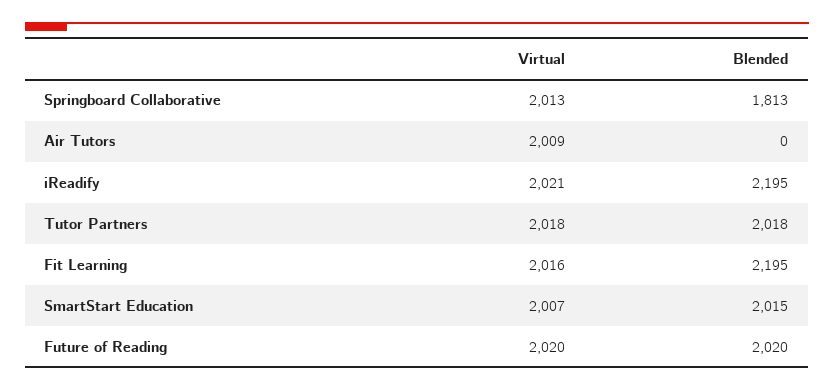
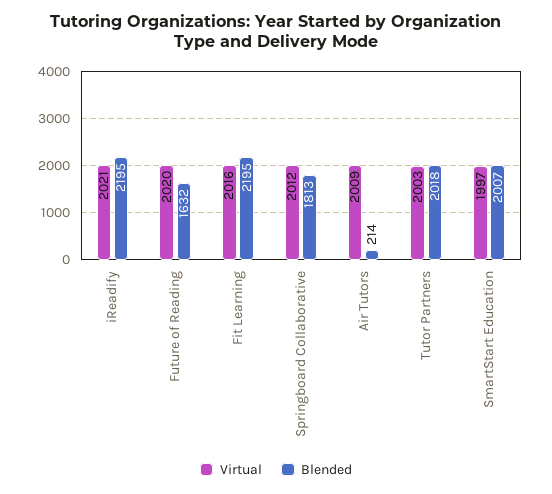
Virtual, Springboard Collaborative: 2013 -> 2012
Blended, Air Tutors: 0 -> 214
Virtual, Tutor Partners: 2018 -> 2003
Virtual, SmartStart Education: 2007 -> 1997
Blended, SmartStart Education: 2015 -> 2007
Blended, Future of Reading: 2020 -> 1632

